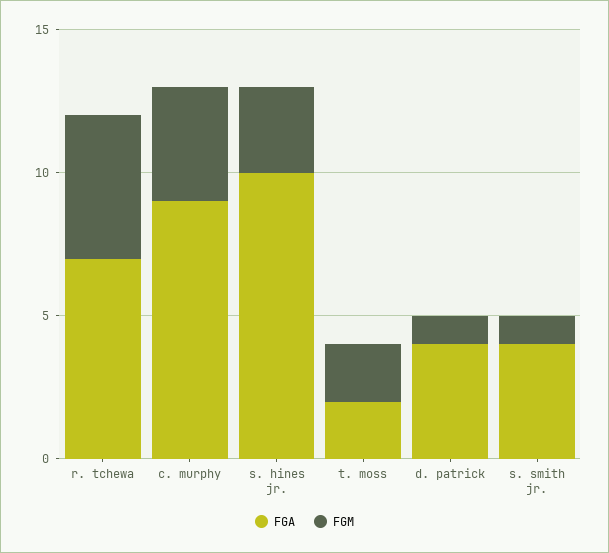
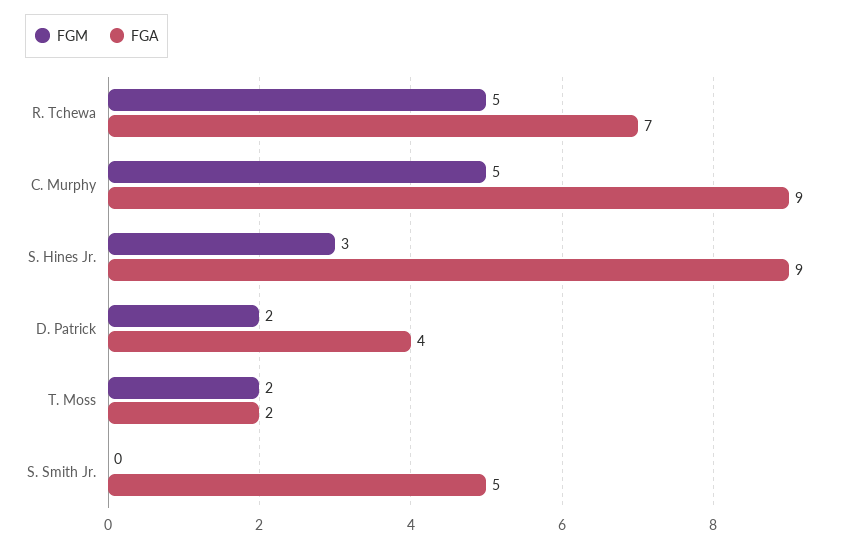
FGM, c. murphy: 4 -> 5
FGA, s. hines jr.: 10 -> 9
FGM, d. patrick: 1 -> 2
FGA, s. smith jr.: 4 -> 5
FGM, s. smith jr.: 1 -> 0

